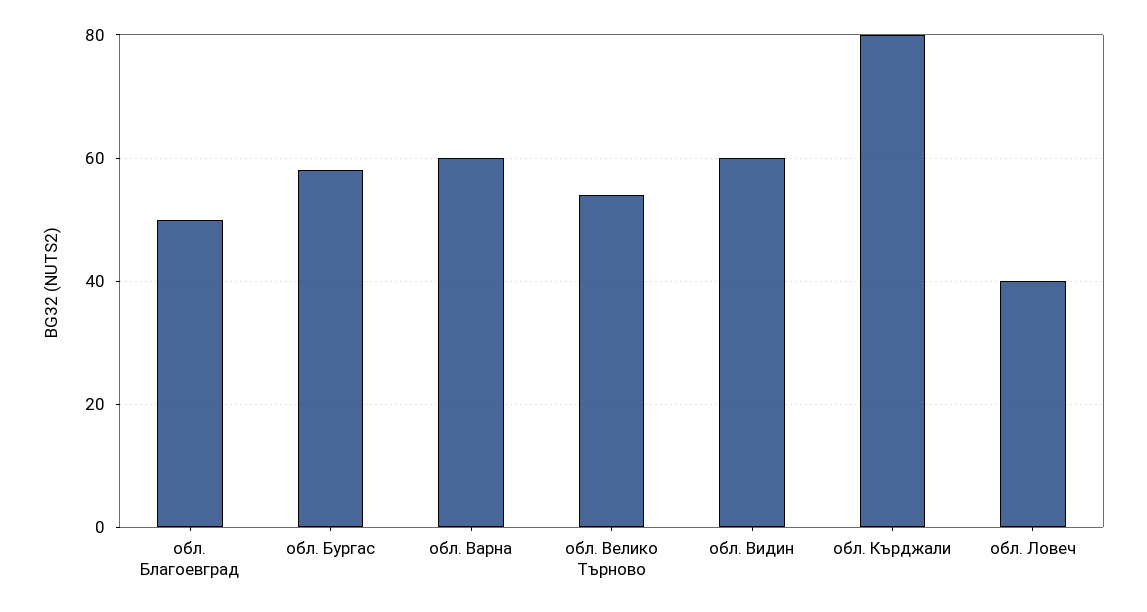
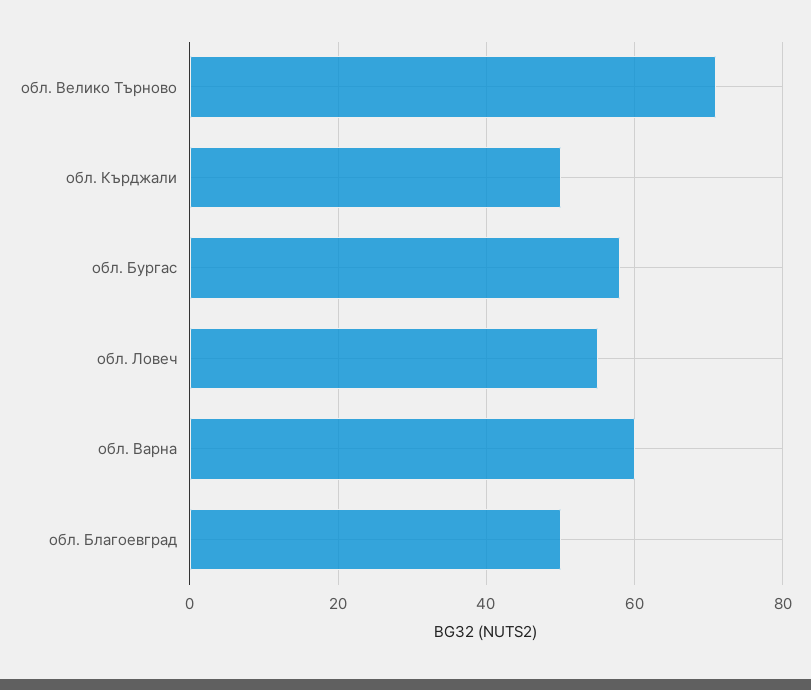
обл. Велико Търново: 55 -> 70
обл. Видин: 60 -> none
обл. Кърджали: 80 -> 50
обл. Ловеч: 40 -> 55

